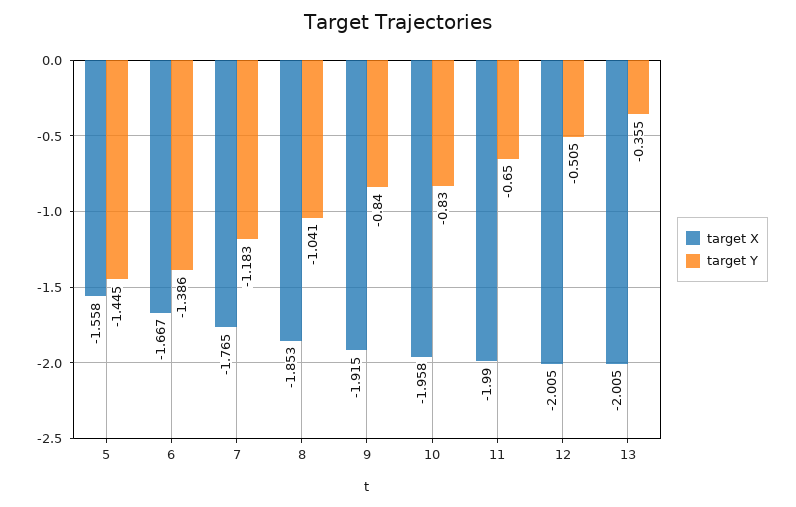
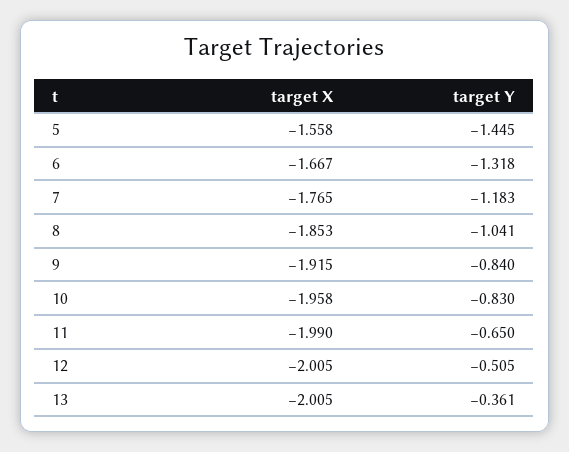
target Y, 6: -1.386 -> -1.318
target Y, 13: -0.355 -> -0.361

